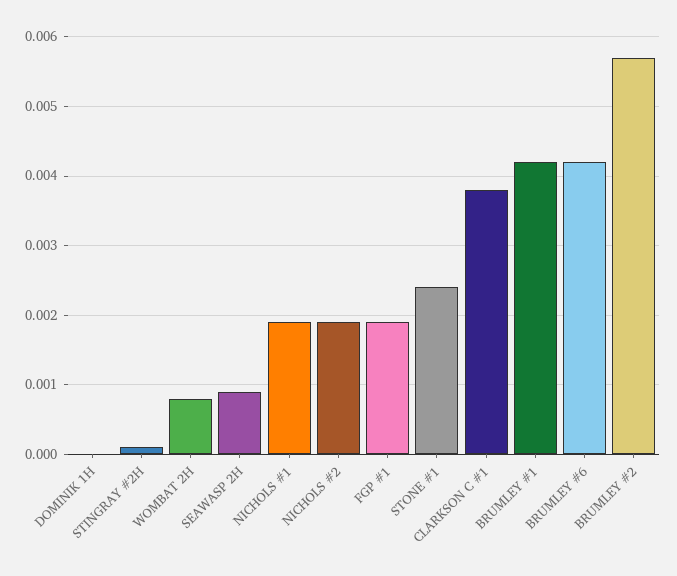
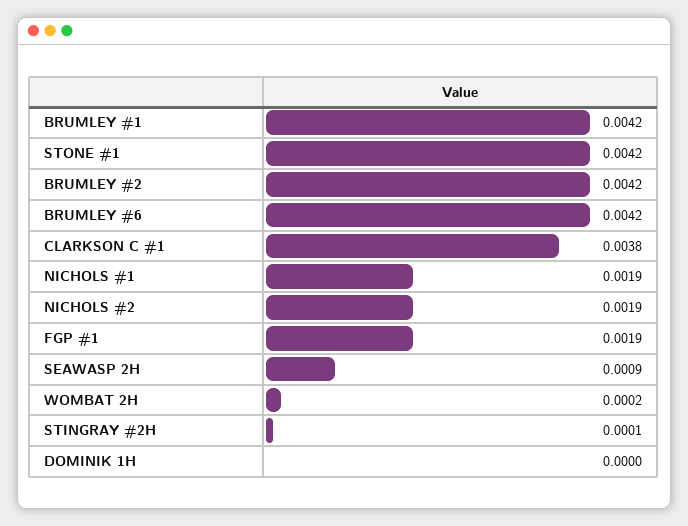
WOMBAT 2H: 0.0008 -> 0.0002
STONE #1: 0.0024 -> 0.0042
BRUMLEY #2: 0.0057 -> 0.0042

